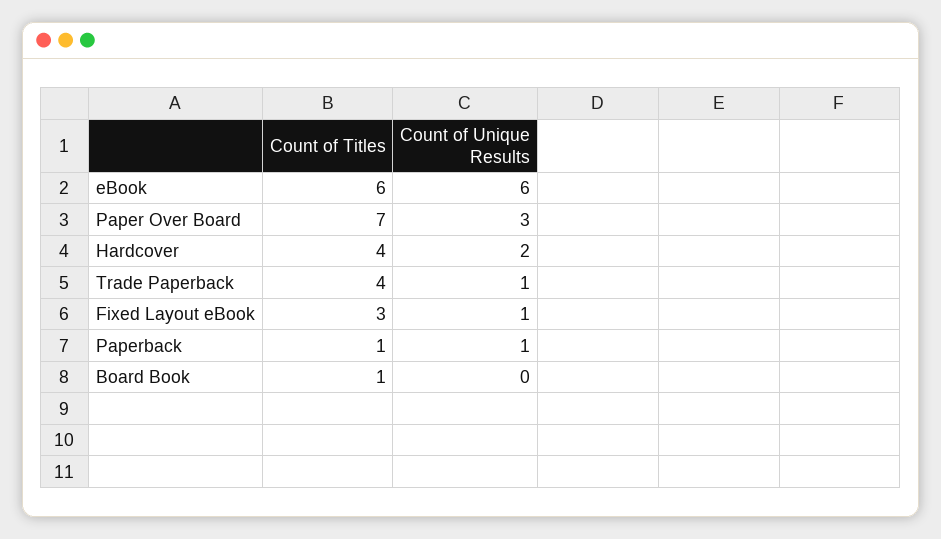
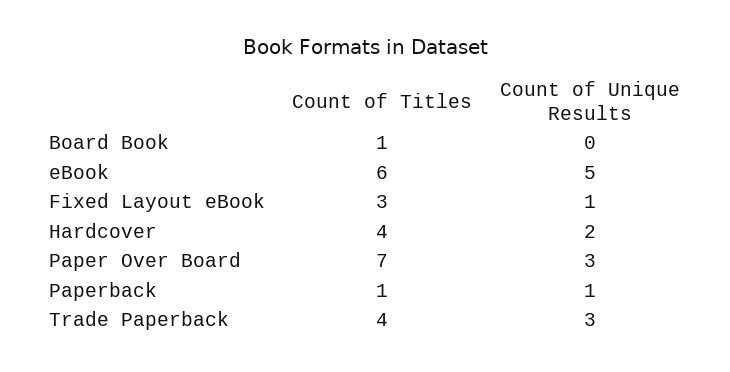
Count of Unique Results, eBook: 6 -> 5
Count of Unique Results, Trade Paperback: 1 -> 3

